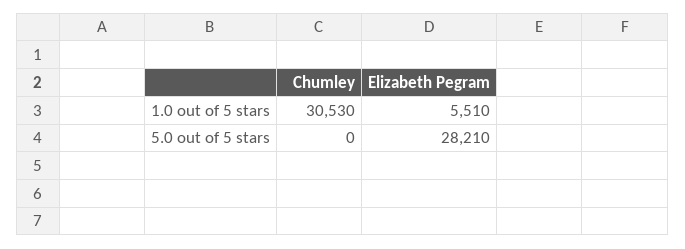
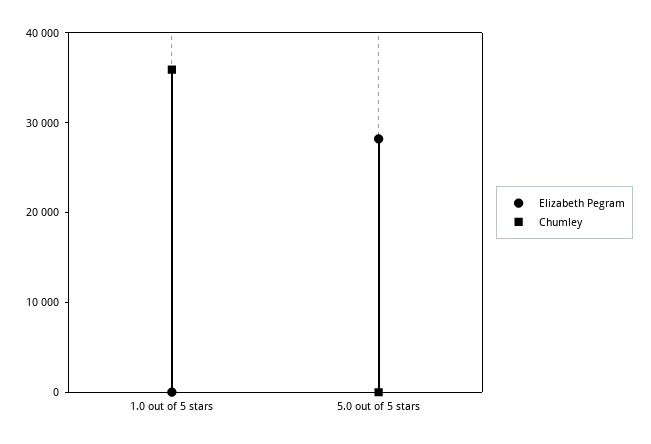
Chumley, 1.0 out of 5 stars: 30530 -> 36000
Elizabeth Pegram, 1.0 out of 5 stars: 5510 -> 0

